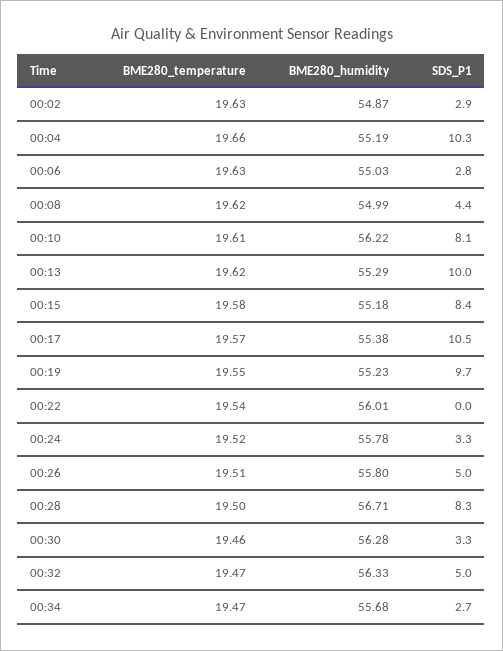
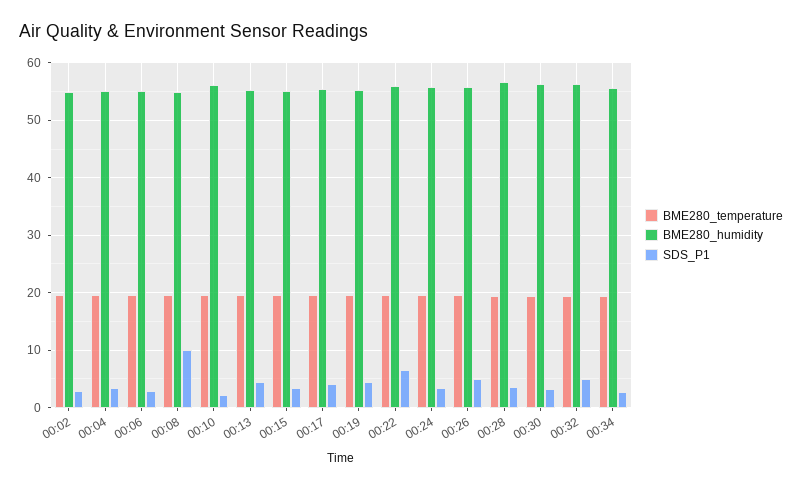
SDS_P1, 00:04: 10.3 -> 4
SDS_P1, 00:08: 4.4 -> 10
SDS_P1, 00:10: 8.1 -> 2
SDS_P1, 00:13: 10 -> 4
SDS_P1, 00:15: 8.4 -> 4
SDS_P1, 00:17: 10.5 -> 4
SDS_P1, 00:19: 9.7 -> 4
SDS_P1, 00:22: 0 -> 6
SDS_P1, 00:28: 8.3 -> 4

